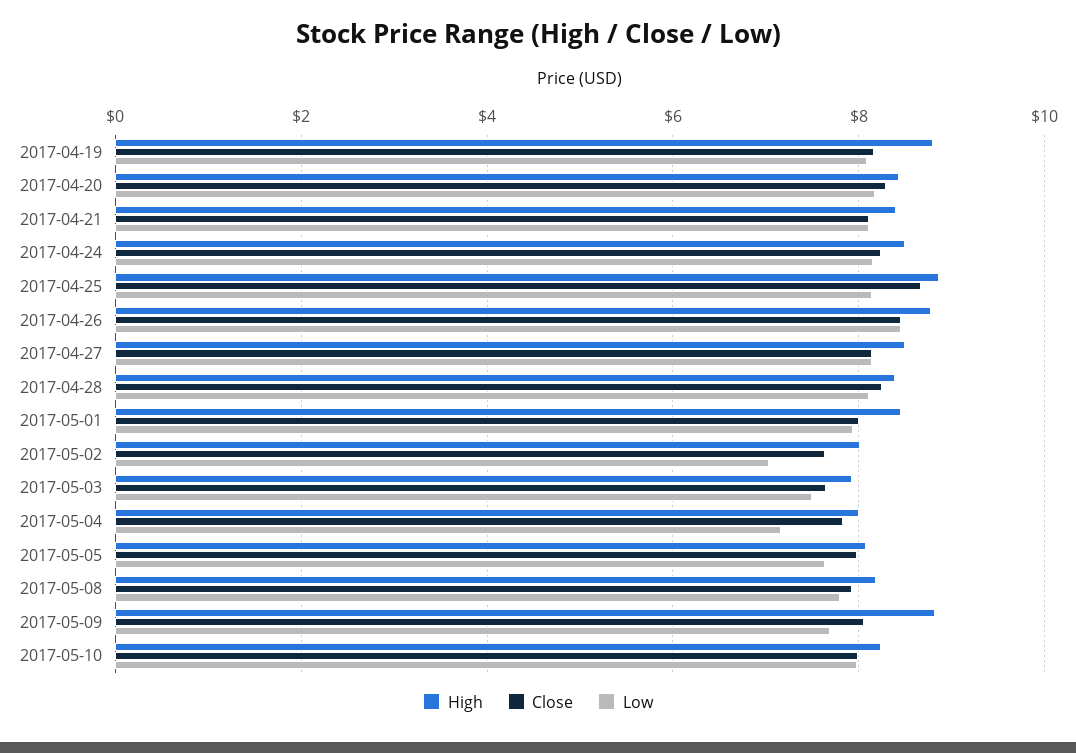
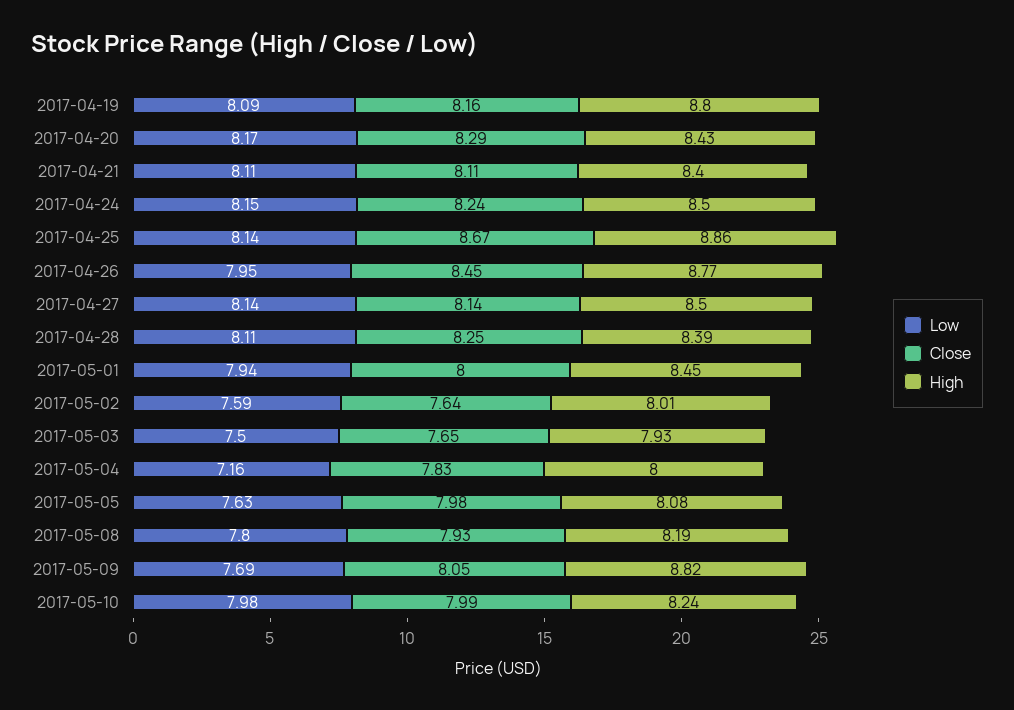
Low, 2017-04-26: 8.4 -> 7.95
Low, 2017-05-02: 7 -> 7.59

